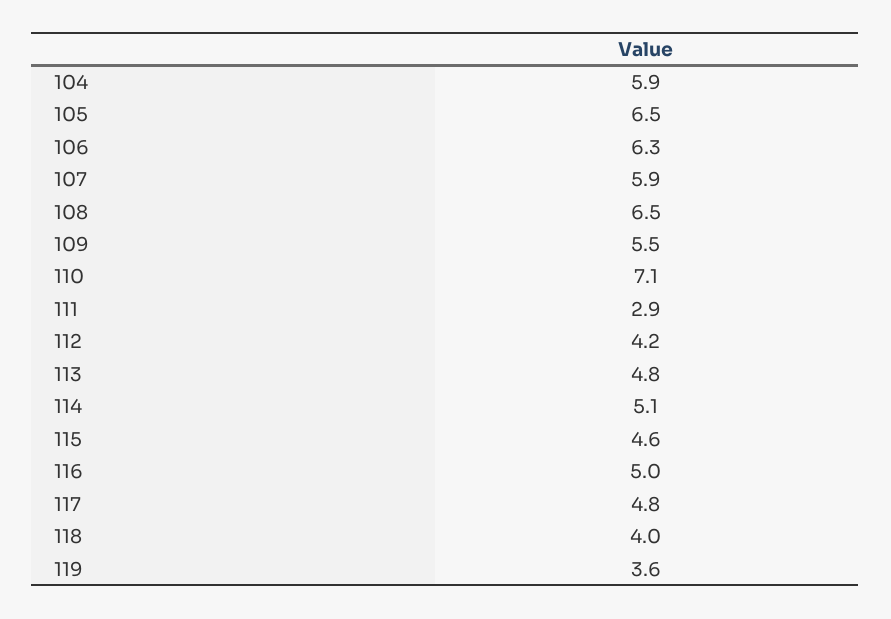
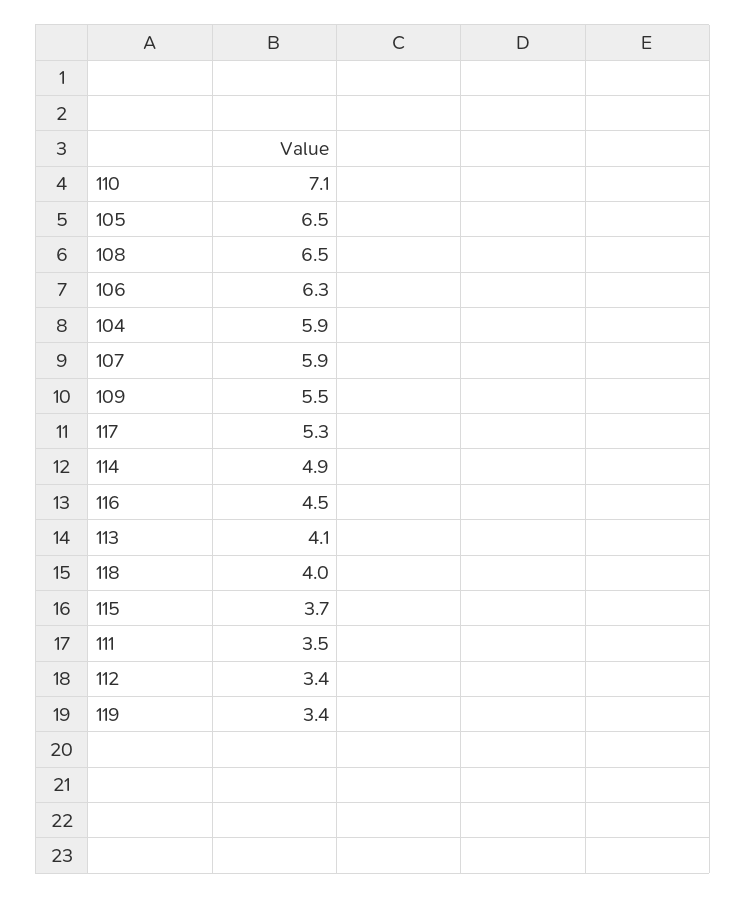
111: 2.9 -> 3.5
112: 4.2 -> 3.4
113: 4.8 -> 4.1
114: 5.1 -> 4.9
115: 4.6 -> 3.7
116: 5 -> 4.5
117: 4.8 -> 5.3
119: 3.6 -> 3.4

